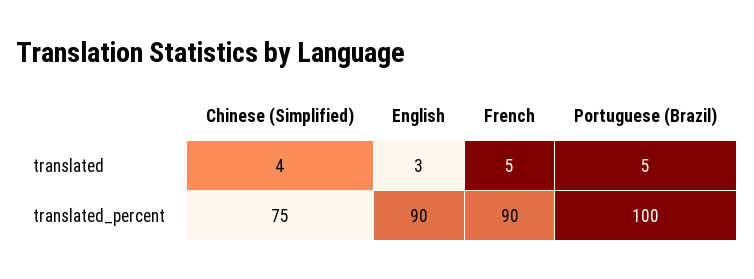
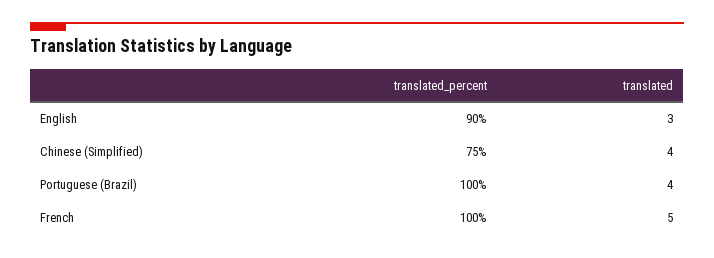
Portuguese (Brazil), translated: 5 -> 4
French, translated_percent: 90 -> 100

